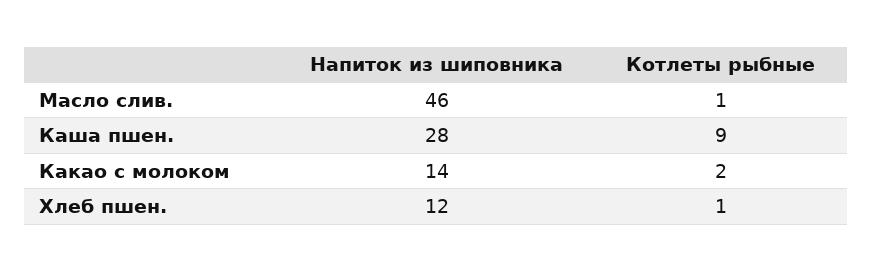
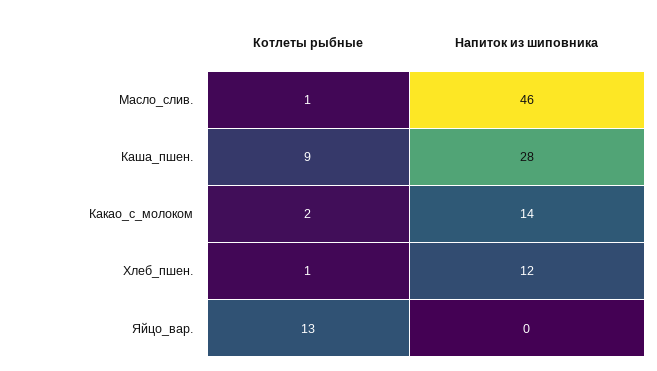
Котлеты рыбные, Яйцо_вар.: none -> 13
Напиток из шиповника, Яйцо_вар.: none -> 0

